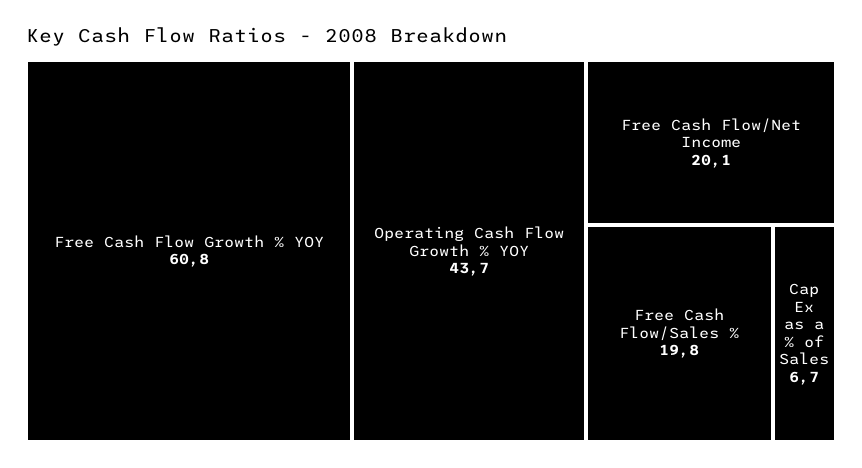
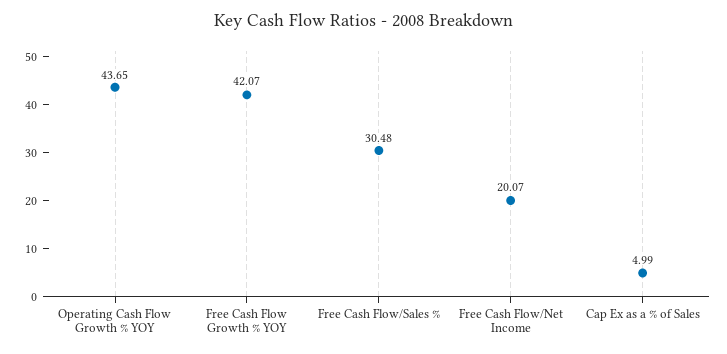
Free Cash Flow Growth % YOY: 60.8 -> 42.07
Free Cash Flow/Sales %: 19.8 -> 30.48
Cap Ex as a % of Sales: 6.7 -> 4.99

